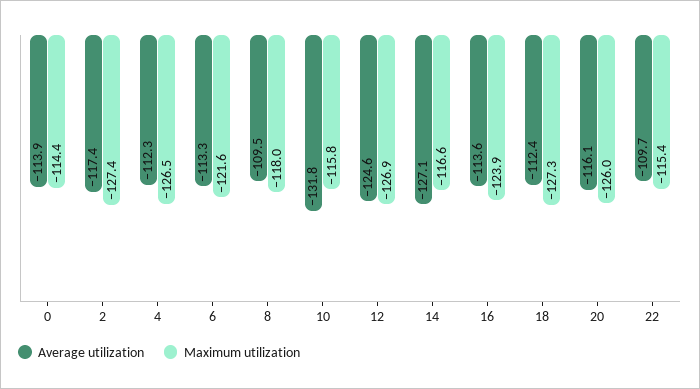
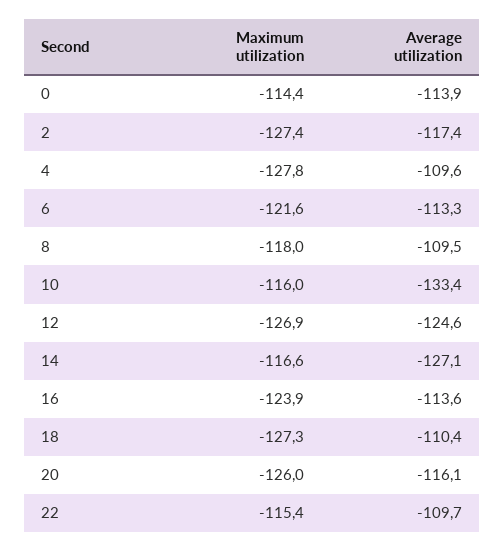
Average utilization, 4: -112.3 -> -109.6
Maximum utilization, 4: -126.5 -> -127.8
Average utilization, 10: -131.8 -> -133.4
Maximum utilization, 10: -115.8 -> -116
Average utilization, 18: -112.4 -> -110.4

